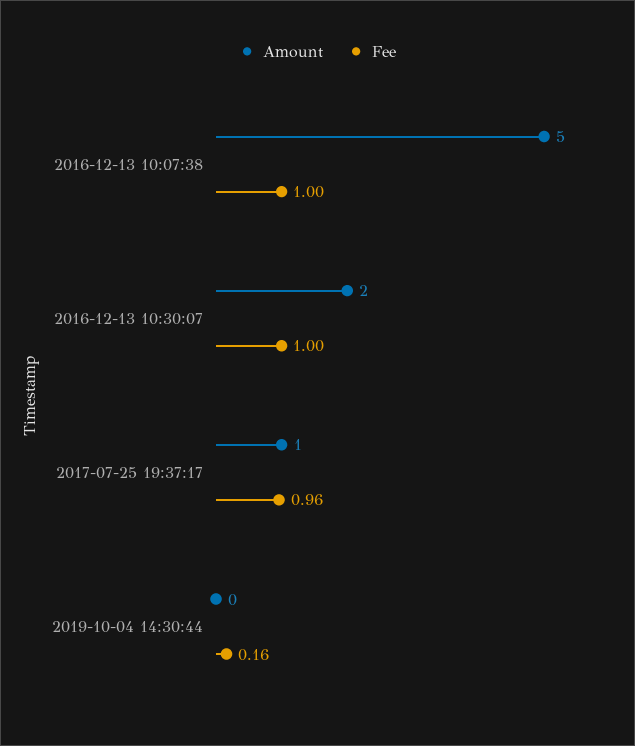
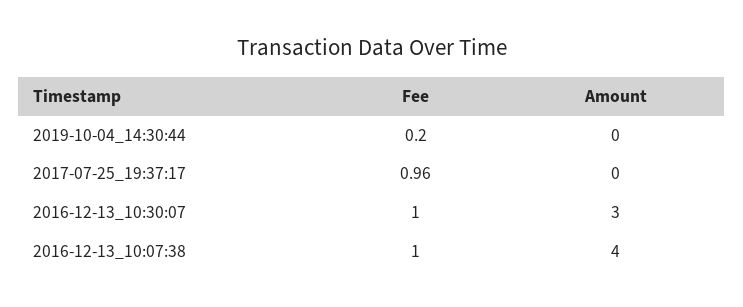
Amount, 2016-12-13 10:07:38: 5 -> 4
Amount, 2016-12-13 10:30:07: 2 -> 3
Amount, 2017-07-25 19:37:17: 1 -> 0
Fee, 2019-10-04 14:30:44: 0.16 -> 0.2

